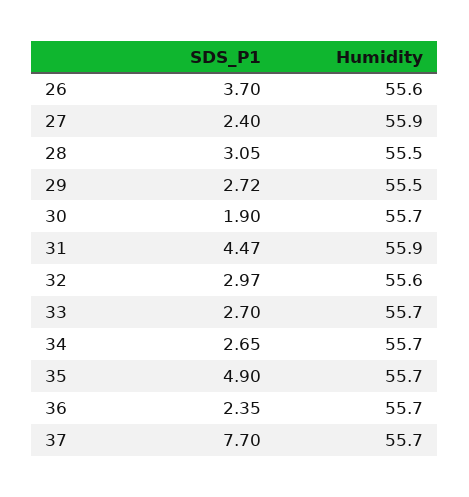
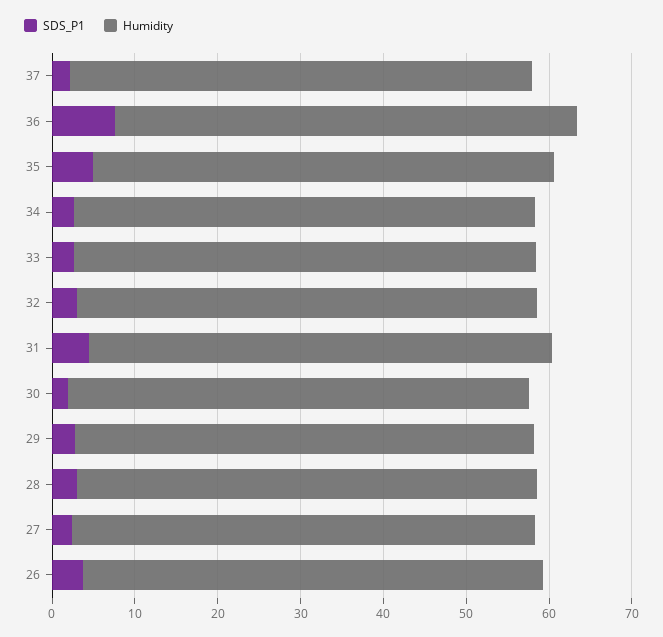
SDS_P1, 36: 2.35 -> 8
SDS_P1, 37: 7.7 -> 2

